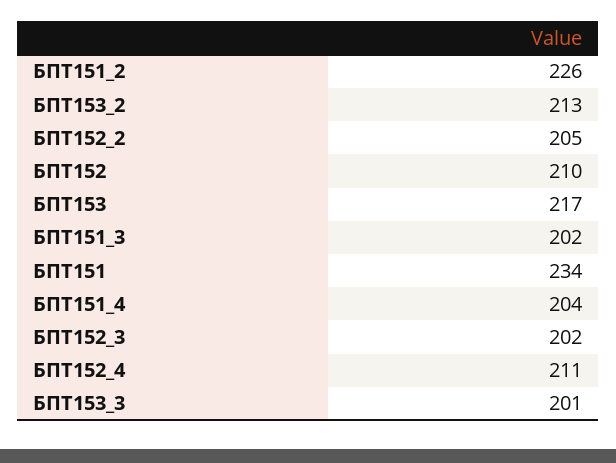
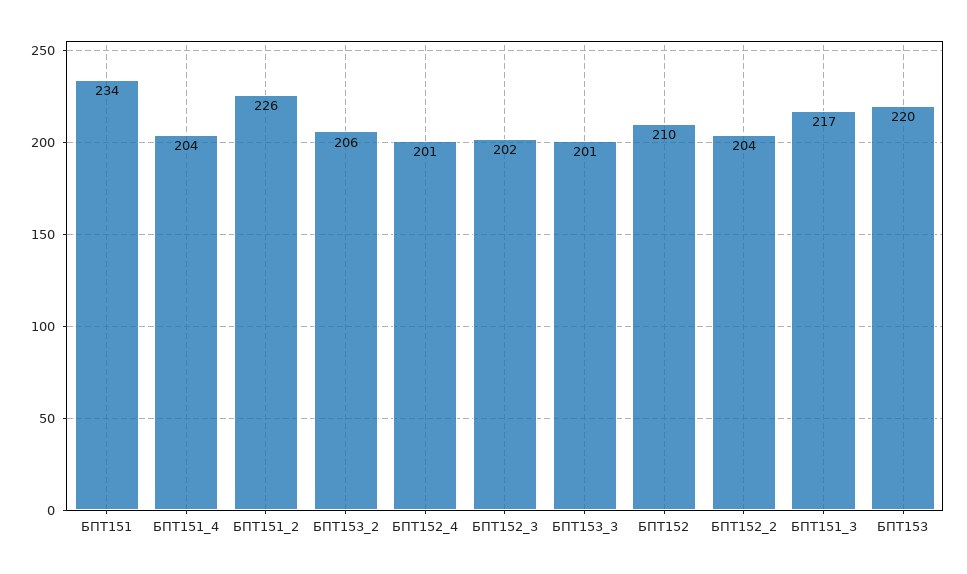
БПТ153_2: 213 -> 206
БПТ152_2: 205 -> 204
БПТ153: 217 -> 220
БПТ151_3: 202 -> 217
БПТ152_4: 211 -> 201

